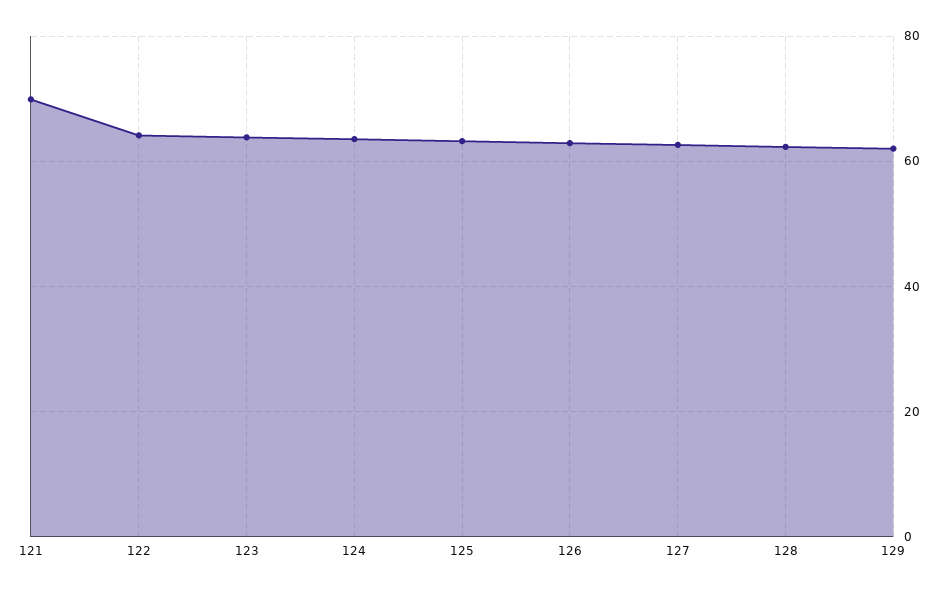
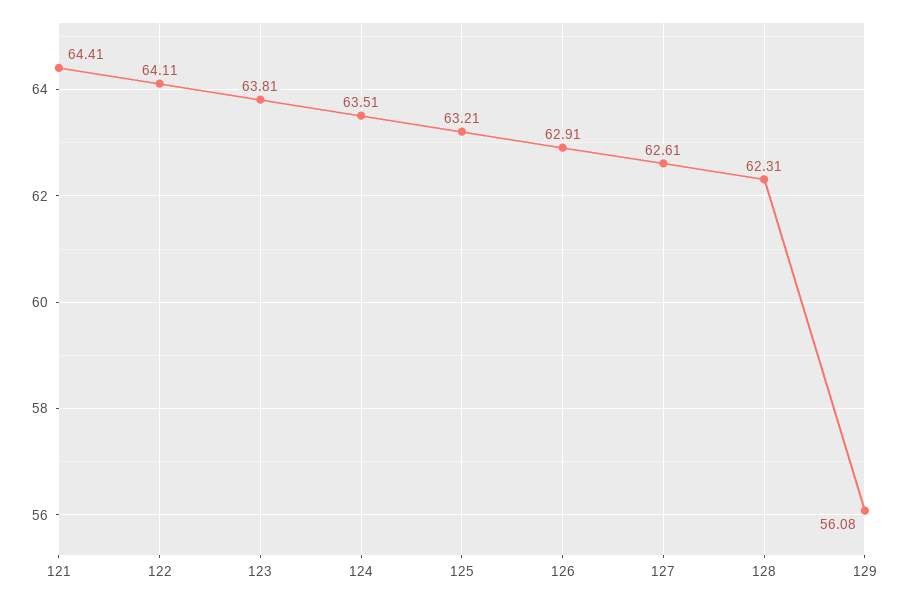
121: 70 -> 64.41
129: 62 -> 56.08

